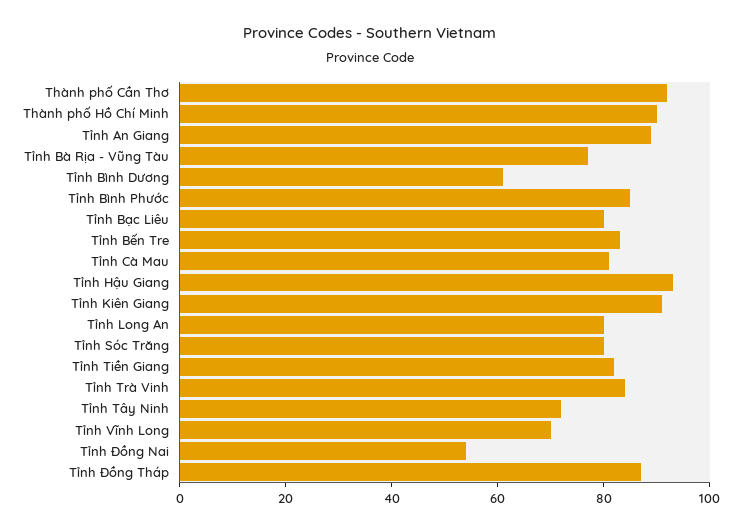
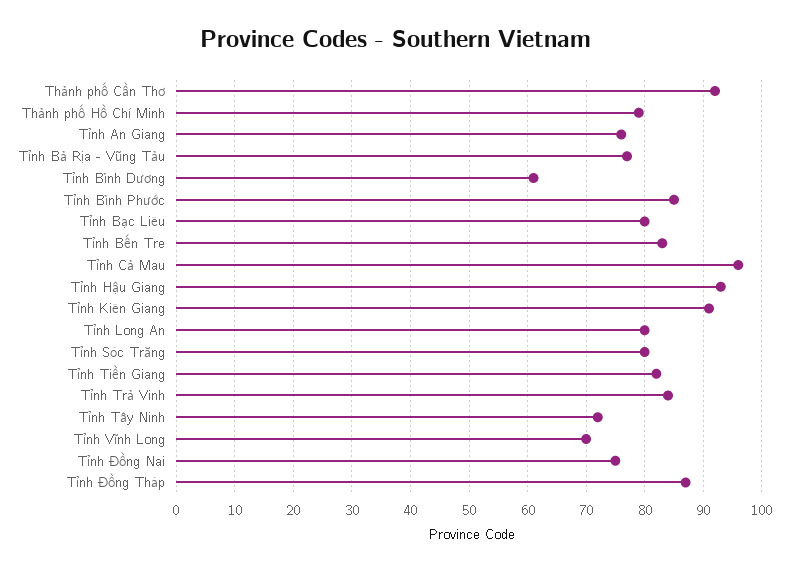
Thành phố Hồ Chí Minh: 90 -> 80
Tỉnh An Giang: 90 -> 75
Tỉnh Cà Mau: 80 -> 95
Tỉnh Đồng Nai: 55 -> 75

